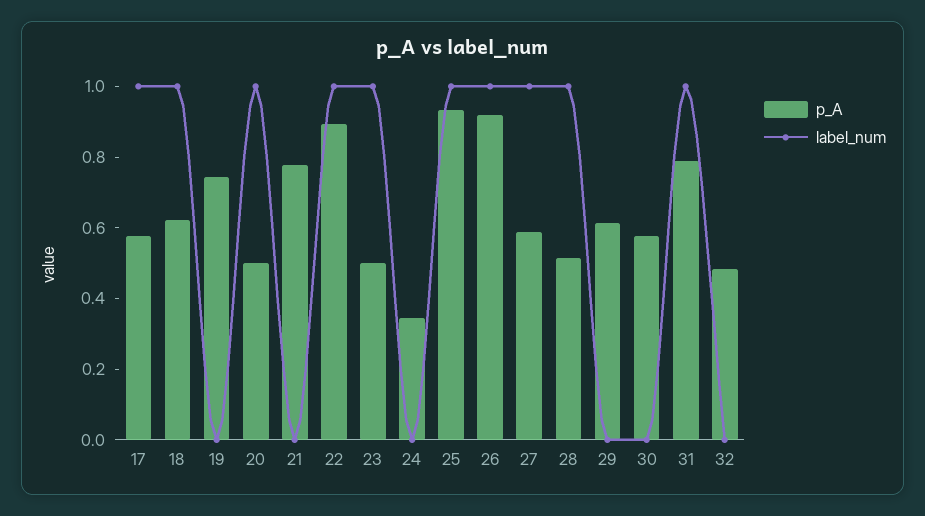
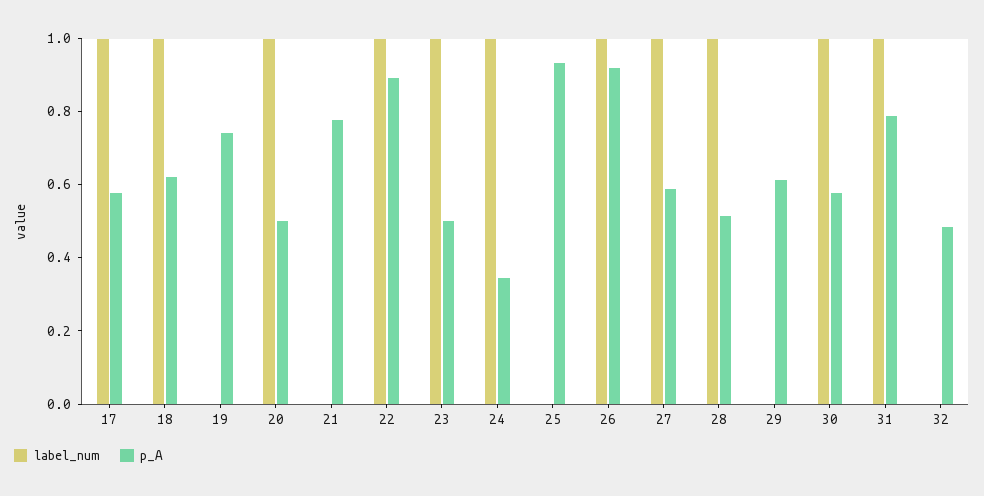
label_num, 24: 0 -> 1
label_num, 25: 1 -> 0
label_num, 30: 0 -> 1

